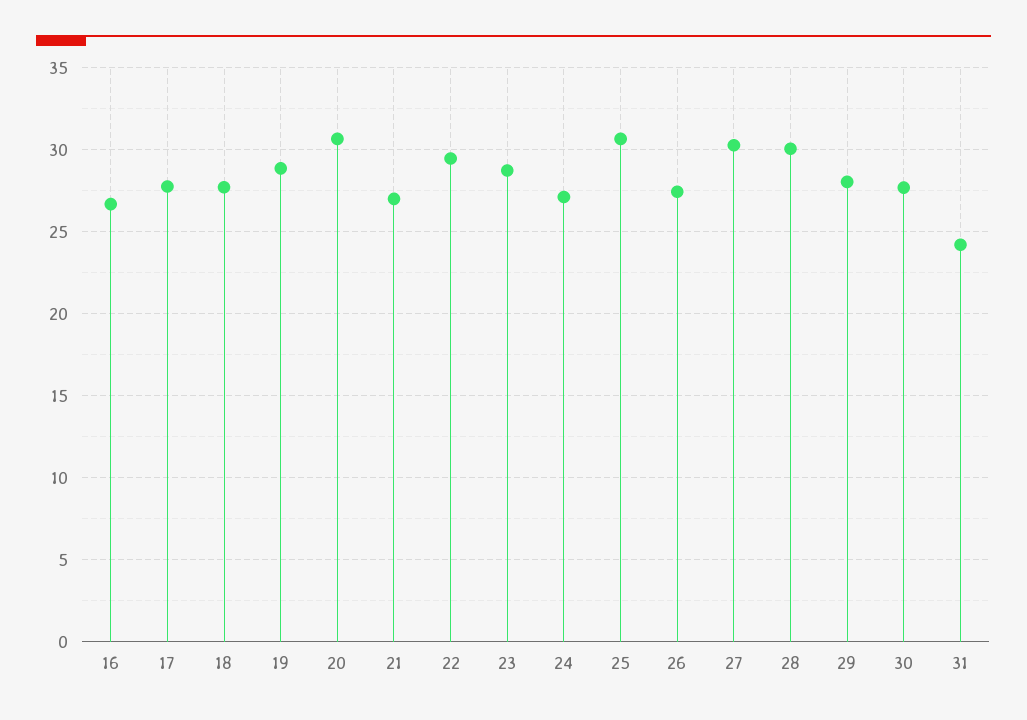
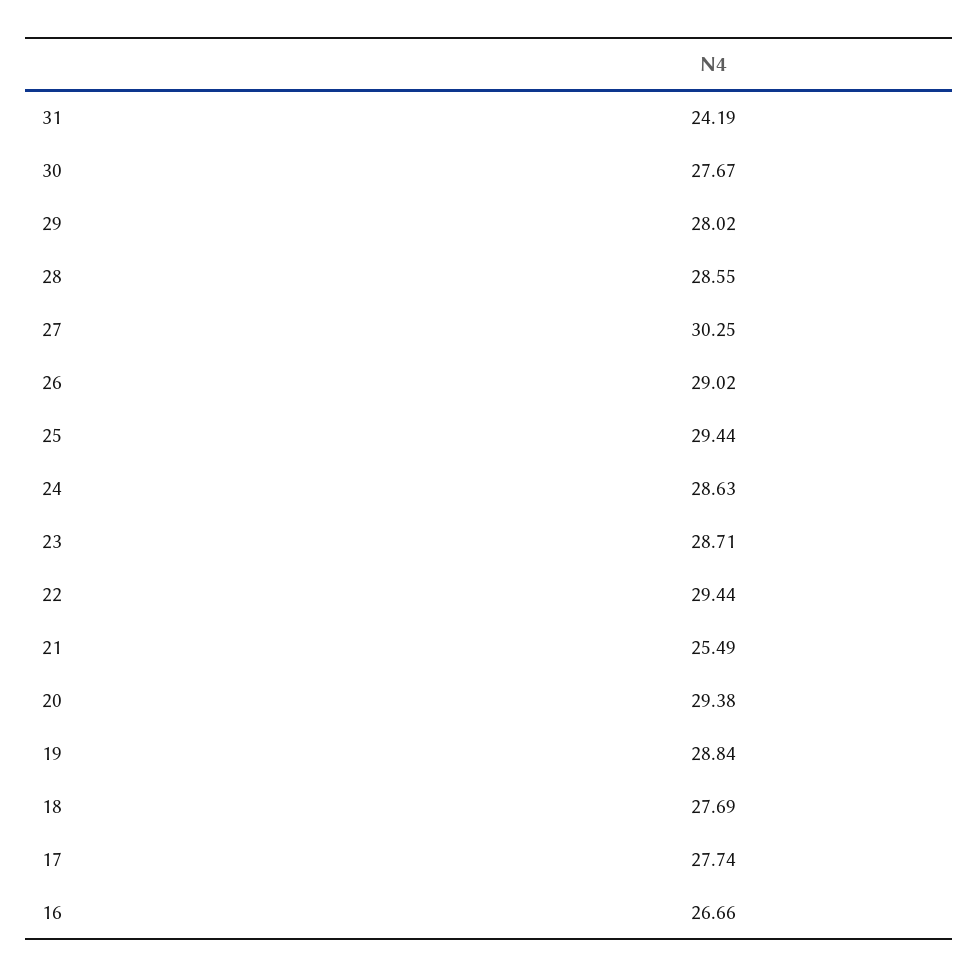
20: 30.5 -> 29.38
21: 27 -> 25.49
24: 27 -> 28.63
25: 30.5 -> 29.44
26: 27.5 -> 29.02
28: 30 -> 28.55

